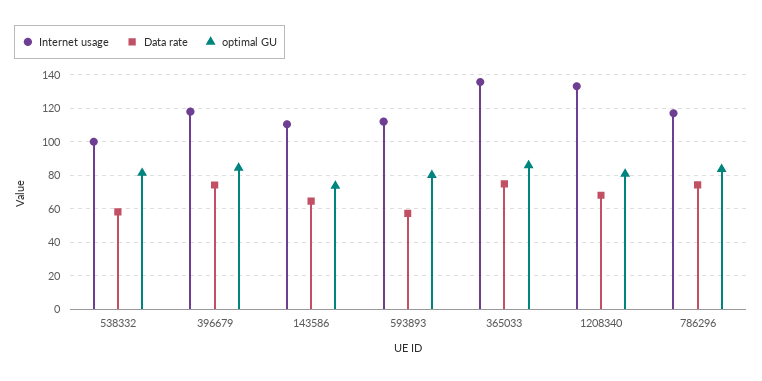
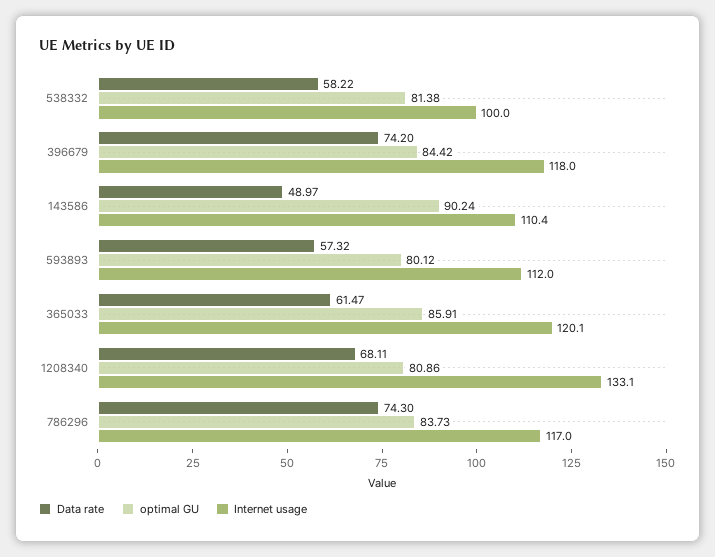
Data rate, 143586: 65 -> 48.97
optimal GU, 143586: 75 -> 90.24
Internet usage, 365033: 135 -> 120.1
Data rate, 365033: 75 -> 61.47

